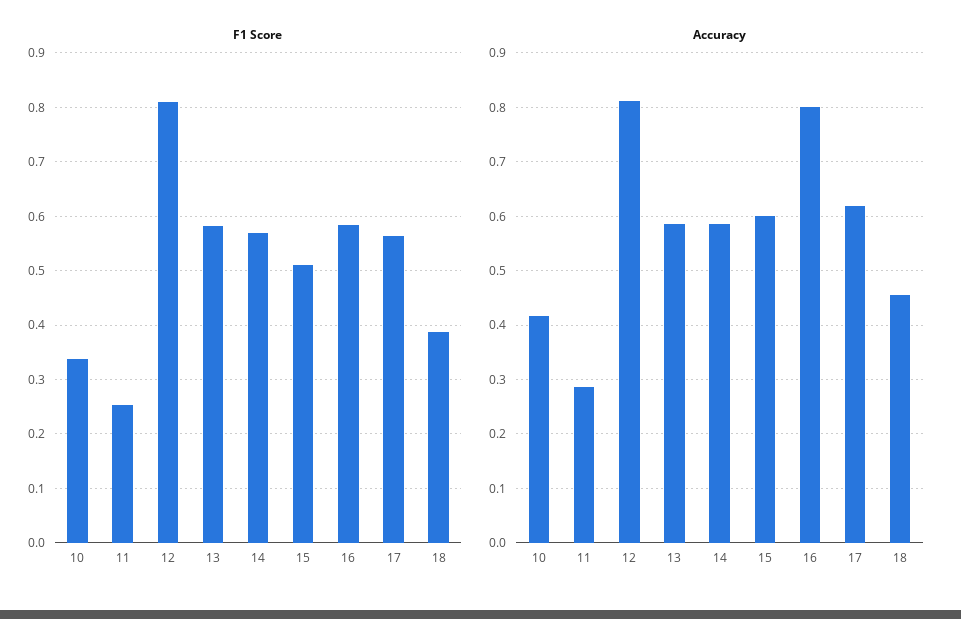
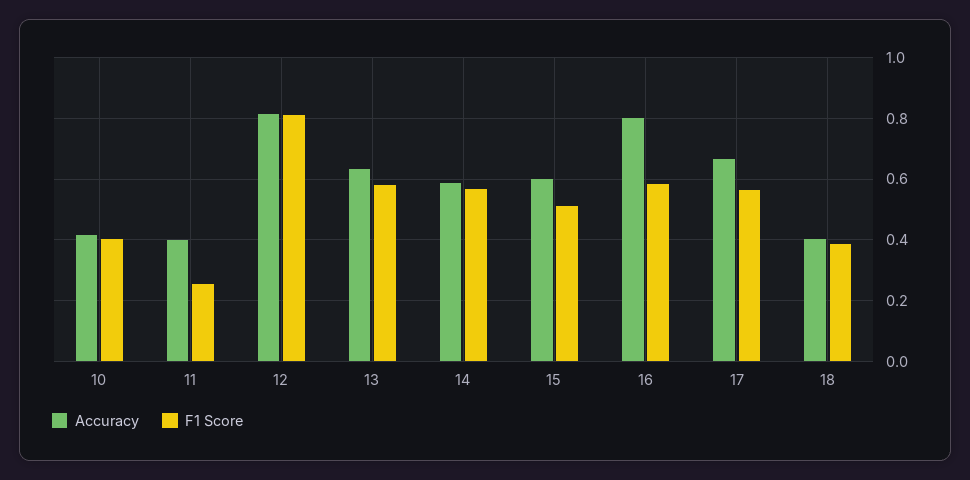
F1 Score, 10: 0.34 -> 0.4
Accuracy, 11: 0.28 -> 0.4
Accuracy, 13: 0.58 -> 0.64
Accuracy, 17: 0.62 -> 0.66
Accuracy, 18: 0.46 -> 0.4

